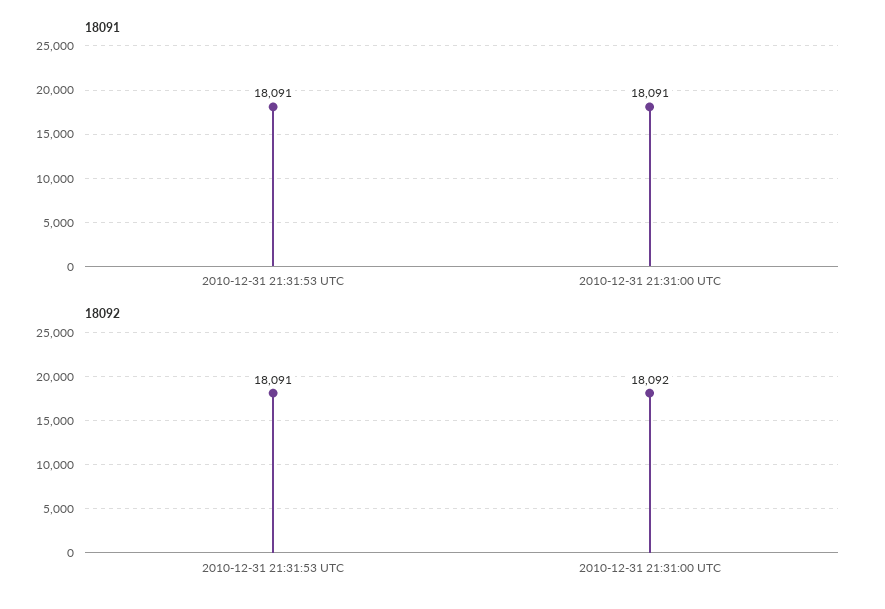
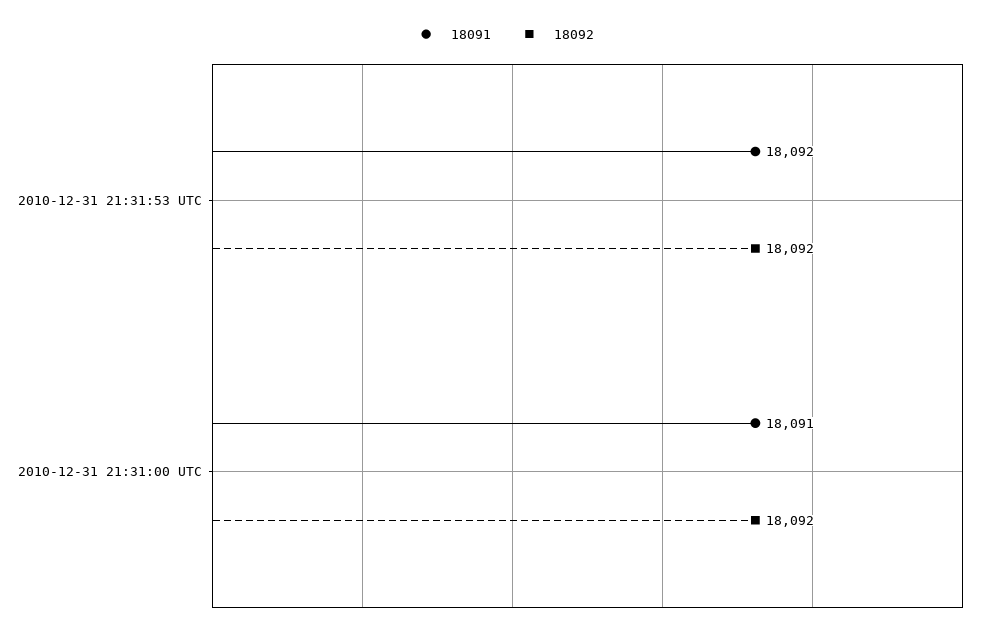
18091, 2010-12-31 21:31:53 UTC: 18091 -> 18092
18092, 2010-12-31 21:31:53 UTC: 18091 -> 18092

